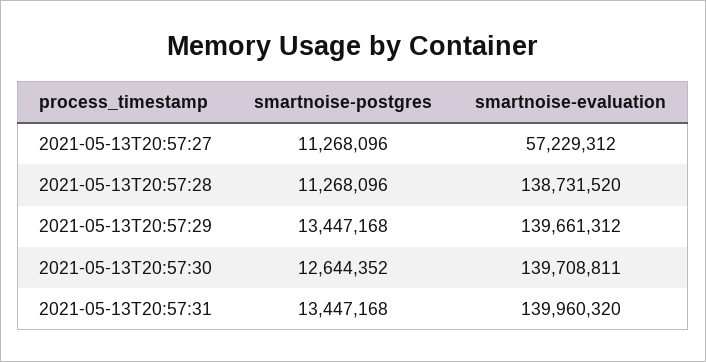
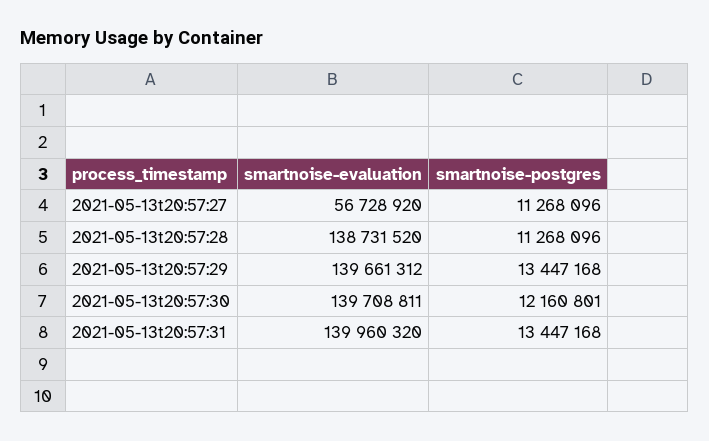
smartnoise-evaluation, 2021-05-13T20:57:27: 57229312 -> 56728920
smartnoise-postgres, 2021-05-13T20:57:30: 12644352 -> 12160801

